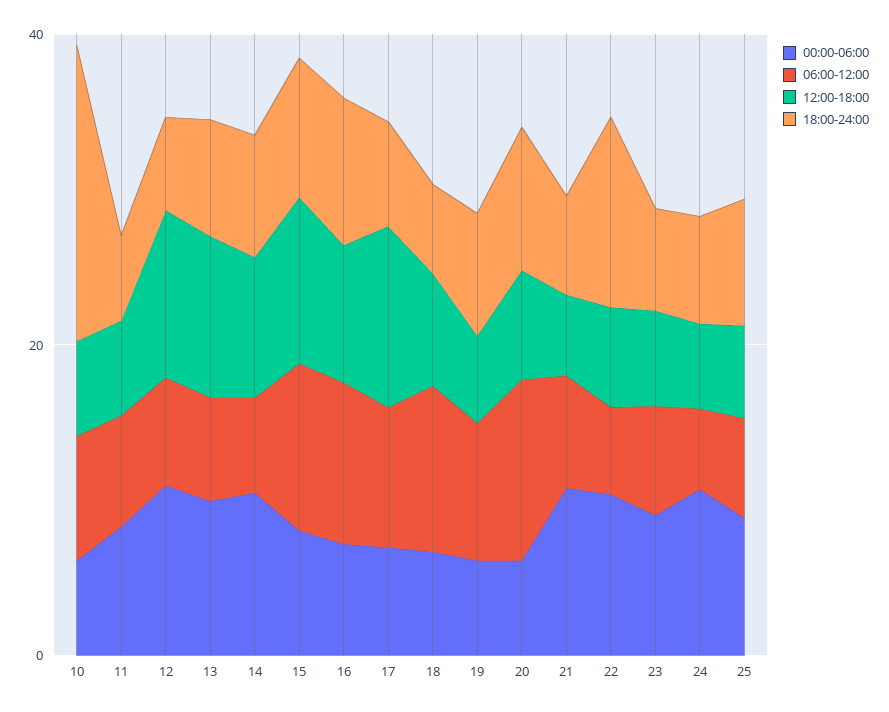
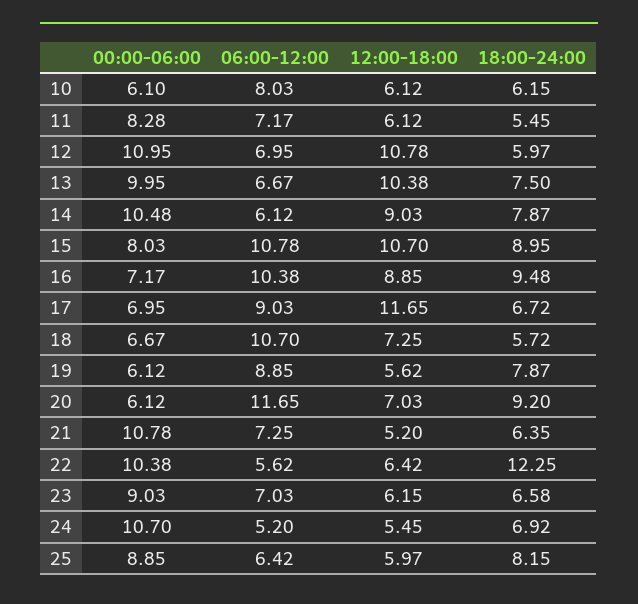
18:00-24:00, 10: 20 -> 6.15

